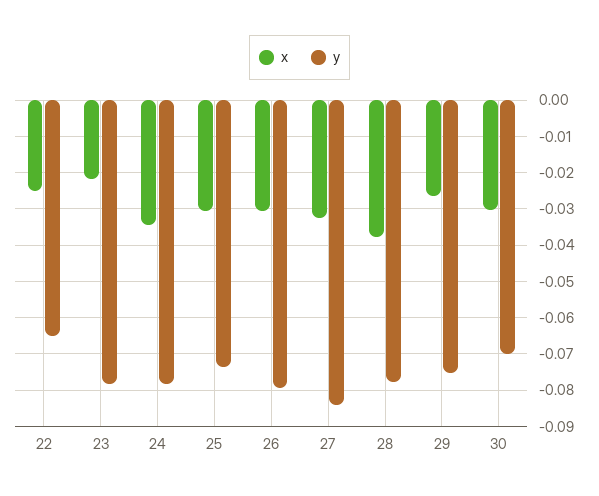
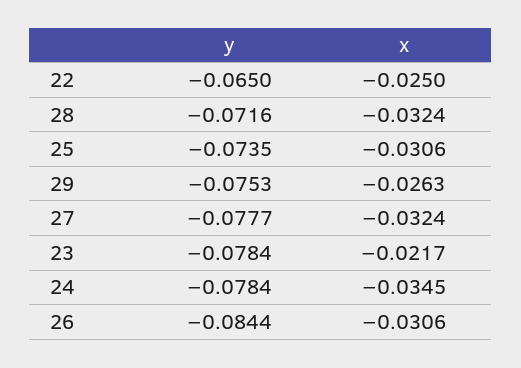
y, 26: -0.08 -> -0.0844
y, 27: -0.084 -> -0.0777
x, 28: -0.038 -> -0.0324
y, 28: -0.078 -> -0.0716
x, 30: -0.03 -> none
y, 30: -0.07 -> none

